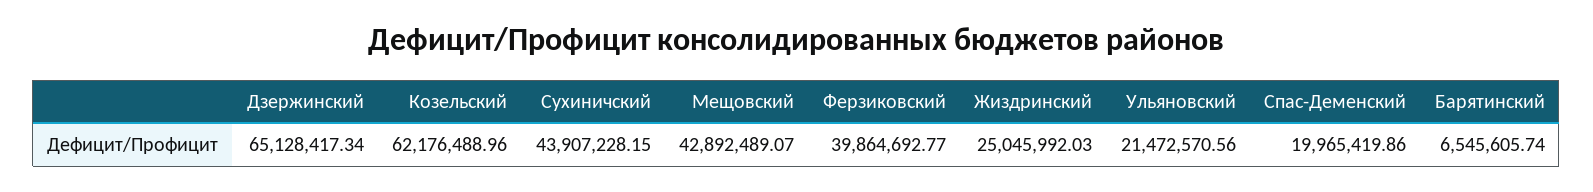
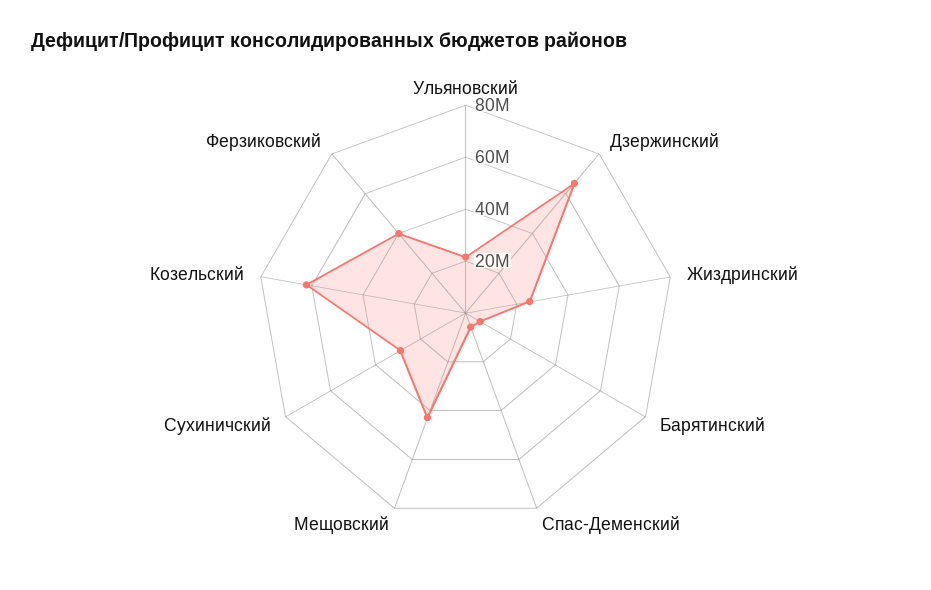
Сухиничский: 43907228.15 -> 30000000
Спас-Деменский: 19965419.86 -> 5000000

